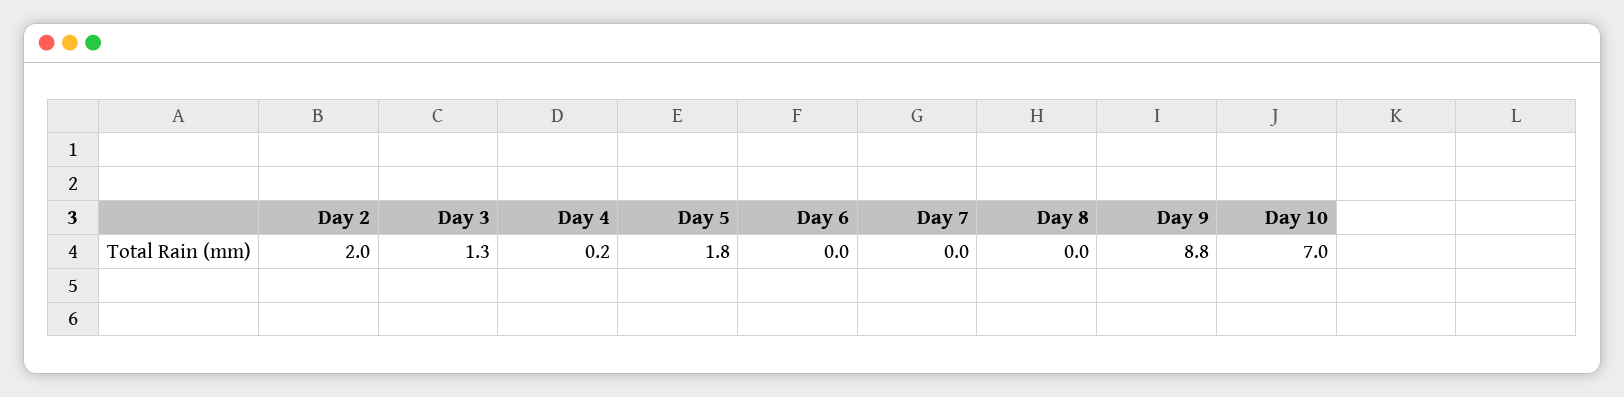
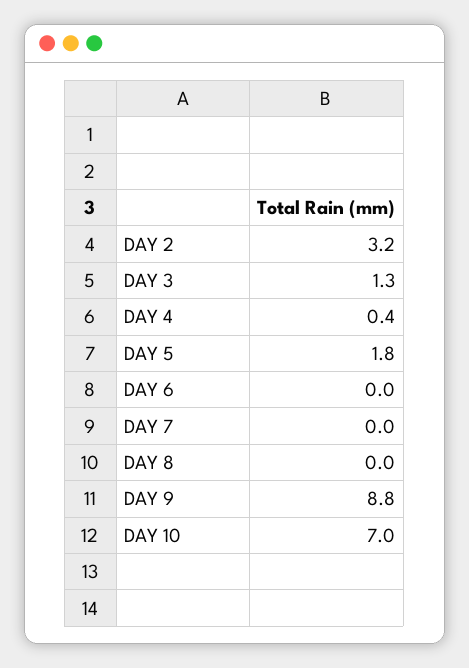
Day 2: 2 -> 3.2
Day 4: 0.2 -> 0.4

